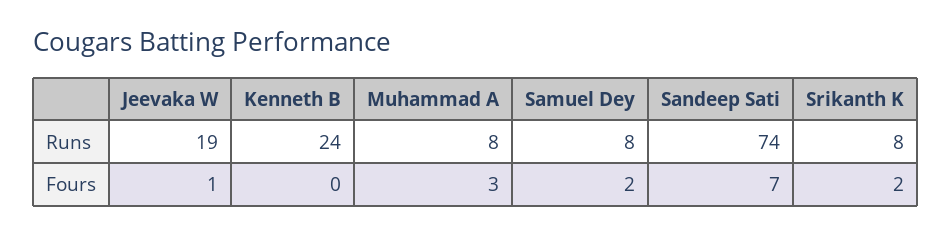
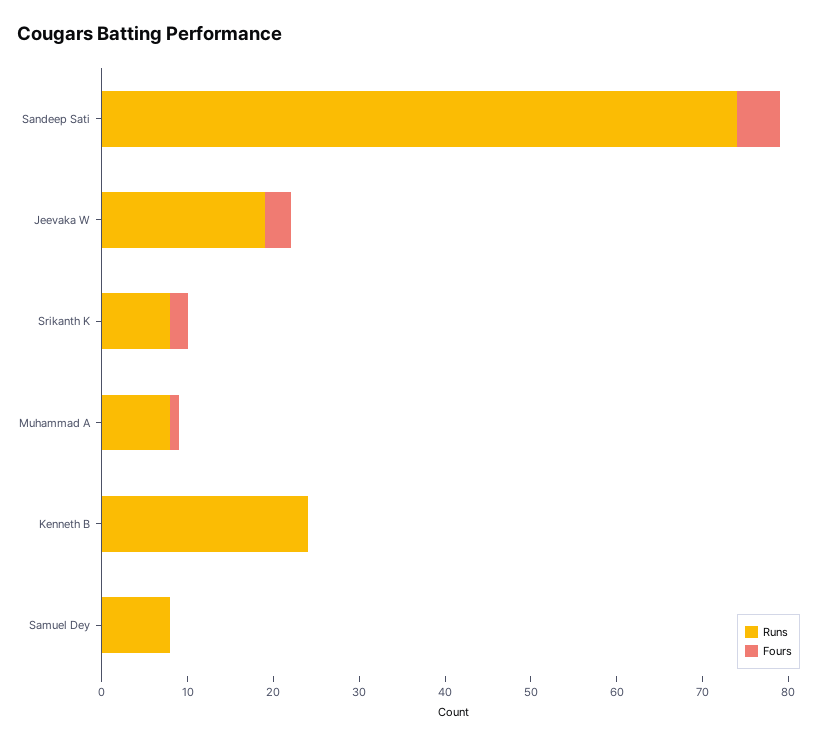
Fours, Jeevaka W: 1 -> 3
Fours, Muhammad A: 3 -> 1
Fours, Samuel Dey: 2 -> 0
Fours, Sandeep Sati: 7 -> 5

